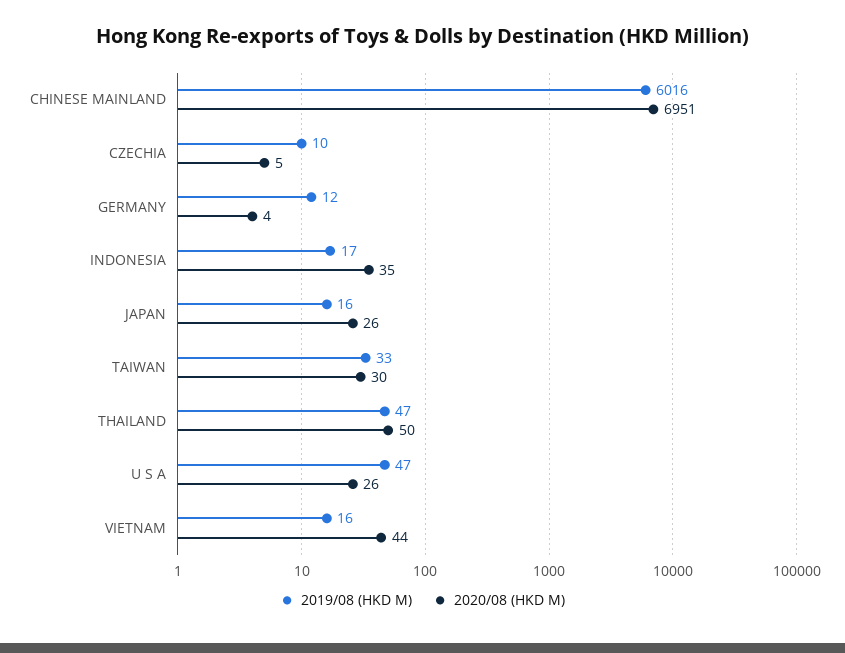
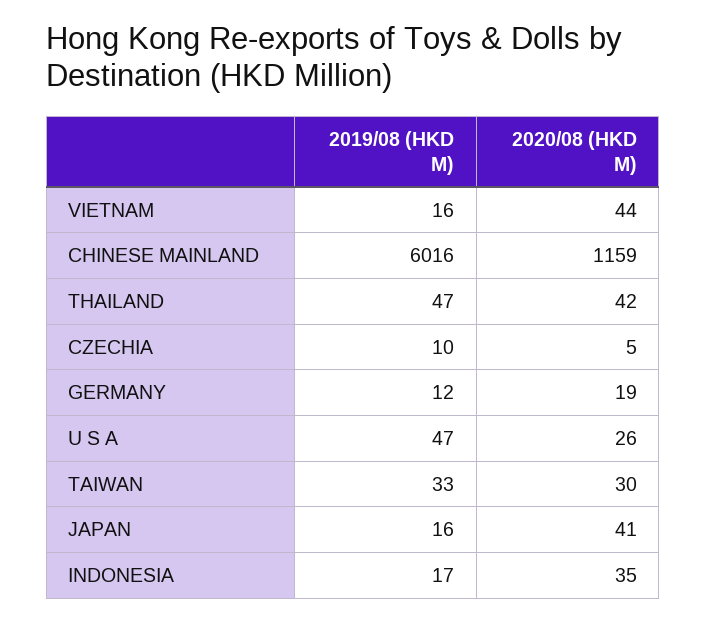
2020/08 (HKD M), CHINESE MAINLAND: 6951 -> 1159
2020/08 (HKD M), GERMANY: 4 -> 19
2020/08 (HKD M), JAPAN: 26 -> 41
2020/08 (HKD M), THAILAND: 50 -> 42

